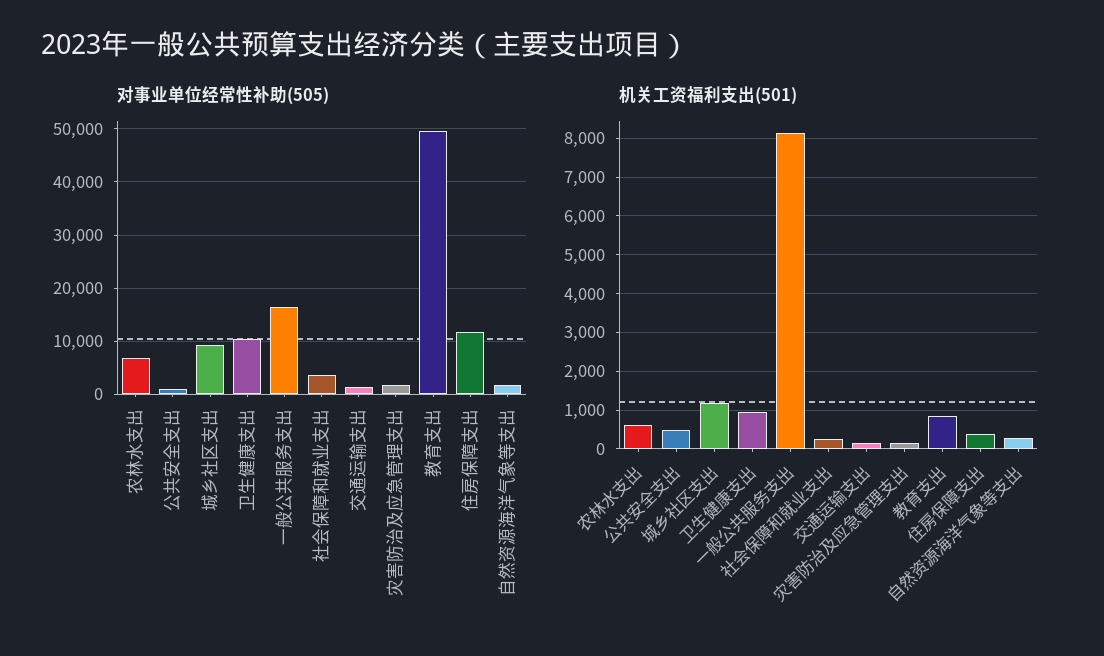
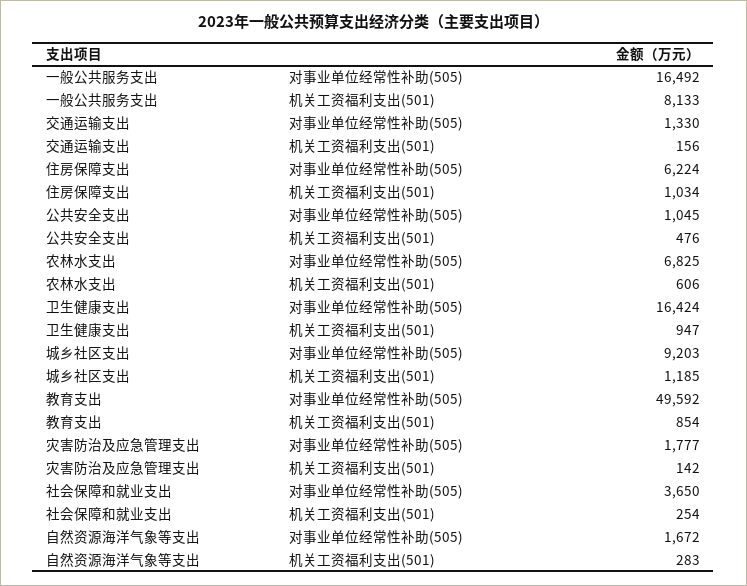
对事业单位经常性补助(505), 卫生健康支出: 10000 -> 16424
对事业单位经常性补助(505), 住房保障支出: 12000 -> 6224
机关工资福利支出(501), 住房保障支出: 400 -> 1034

